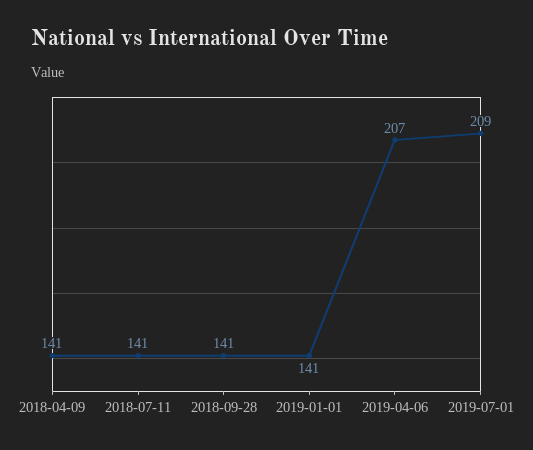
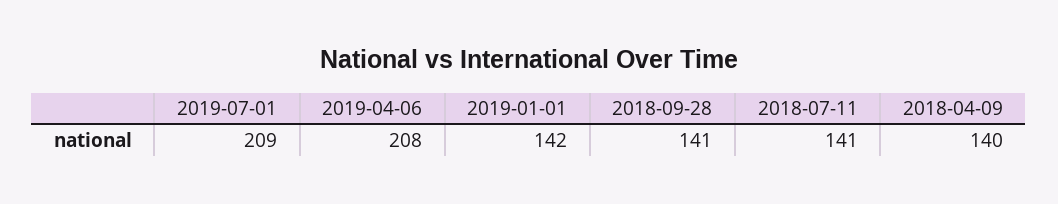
2018-04-09: 141 -> 140
2019-01-01: 141 -> 142
2019-04-06: 207 -> 208

